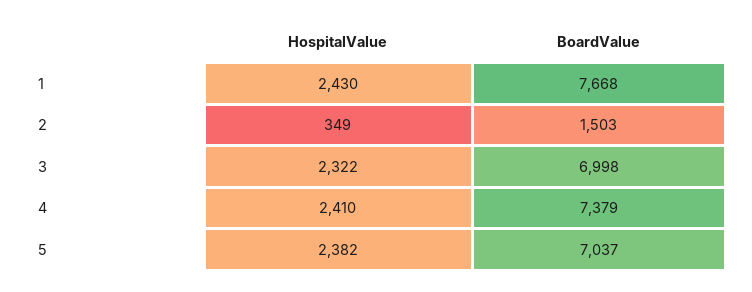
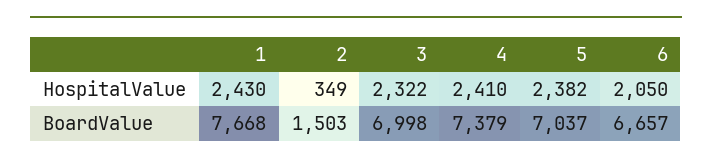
HospitalValue, 6: none -> 2050
BoardValue, 6: none -> 6657

